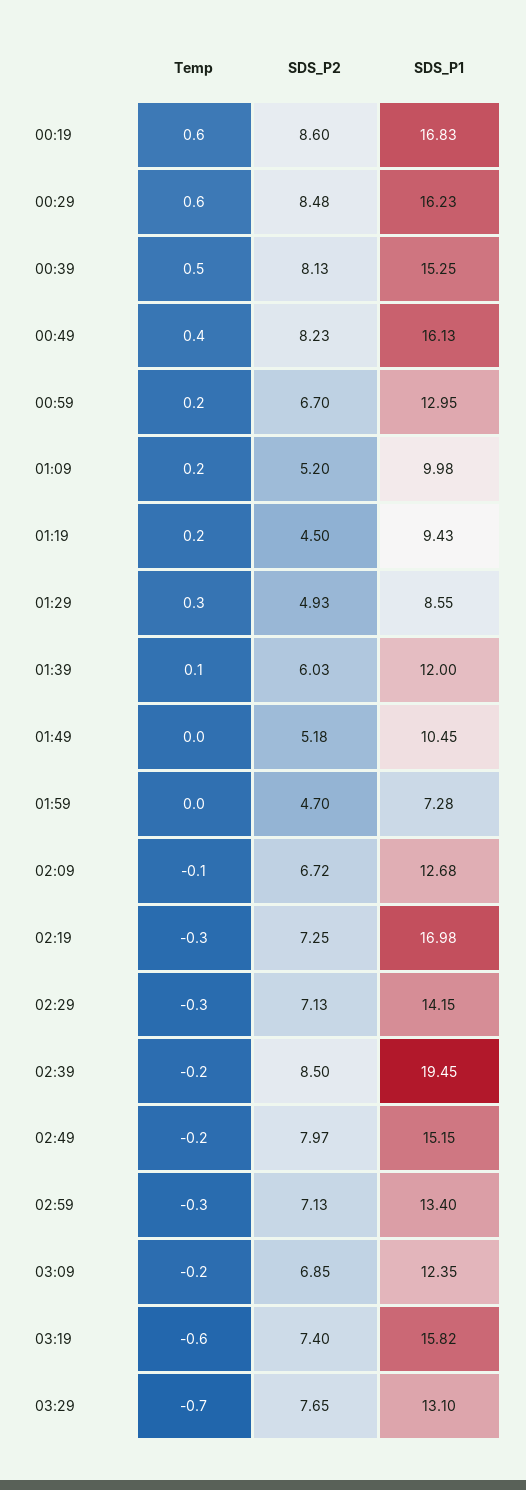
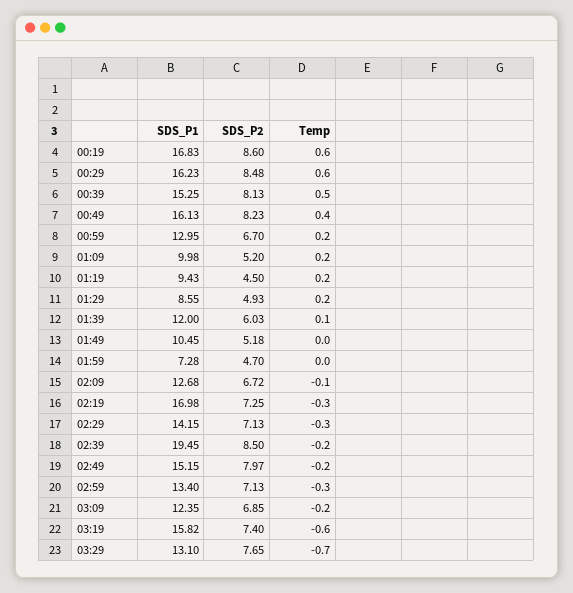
Temp, 01:29: 0.3 -> 0.2

